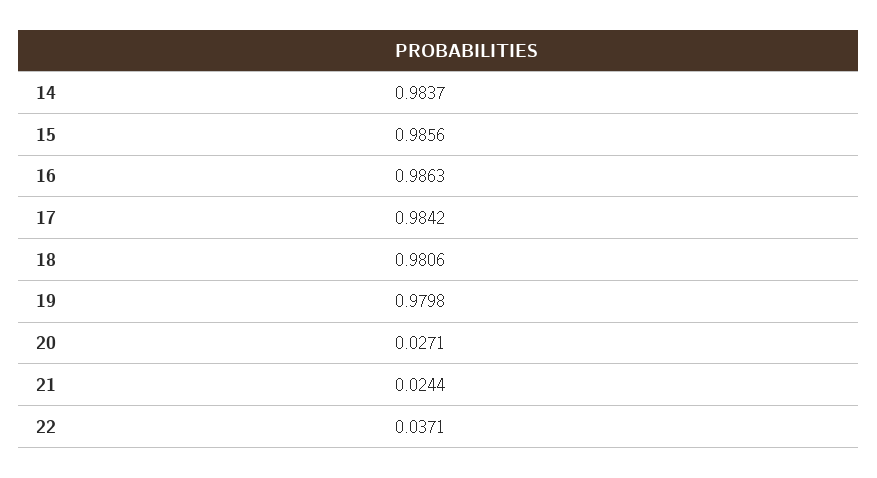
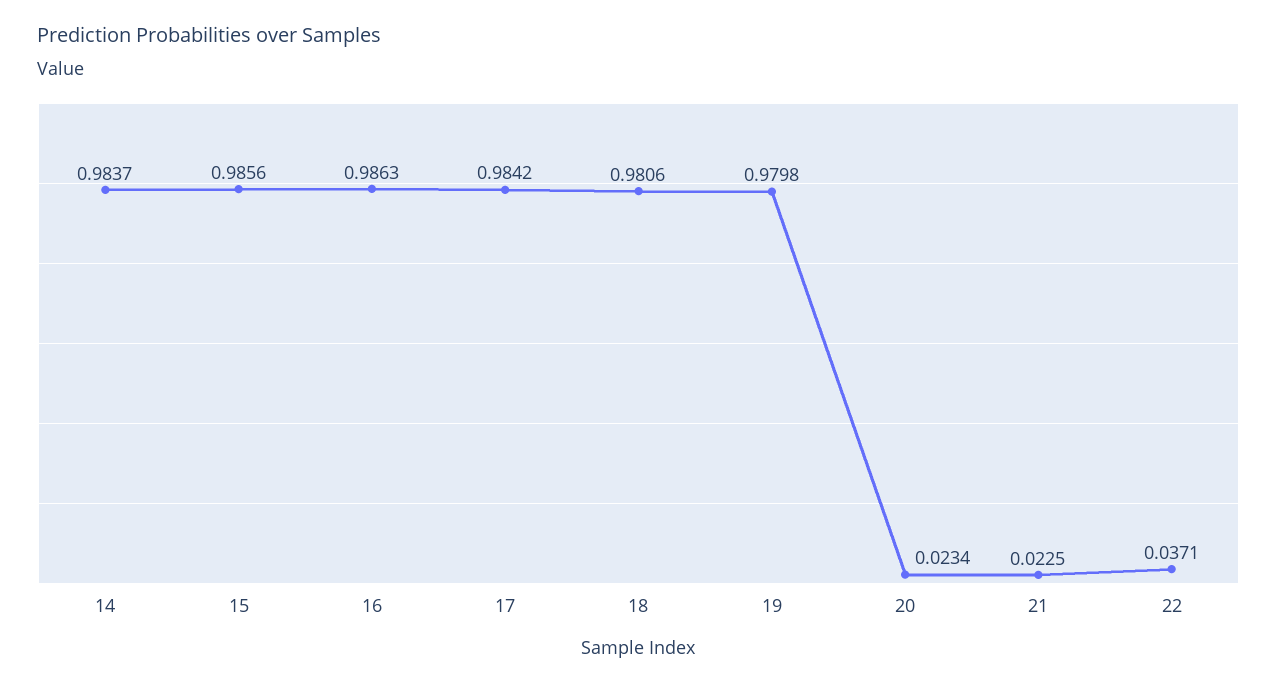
20: 0.0271 -> 0.0234
21: 0.0244 -> 0.0225

